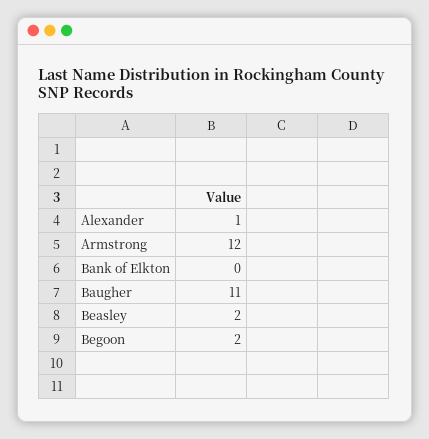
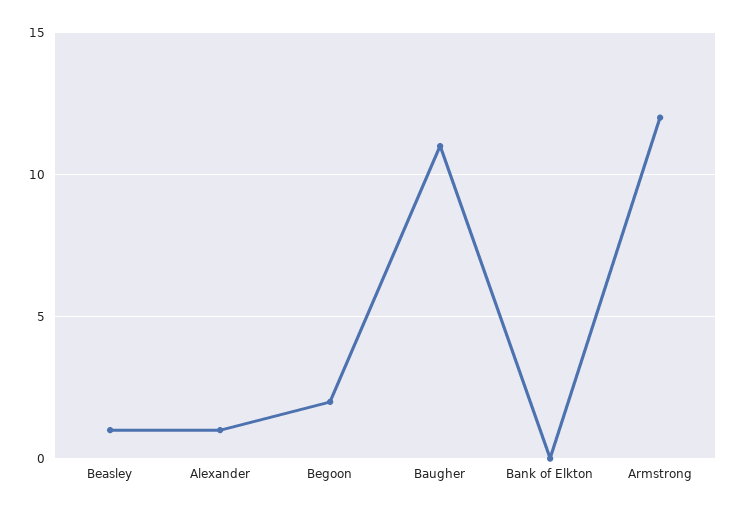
Beasley: 2 -> 1

